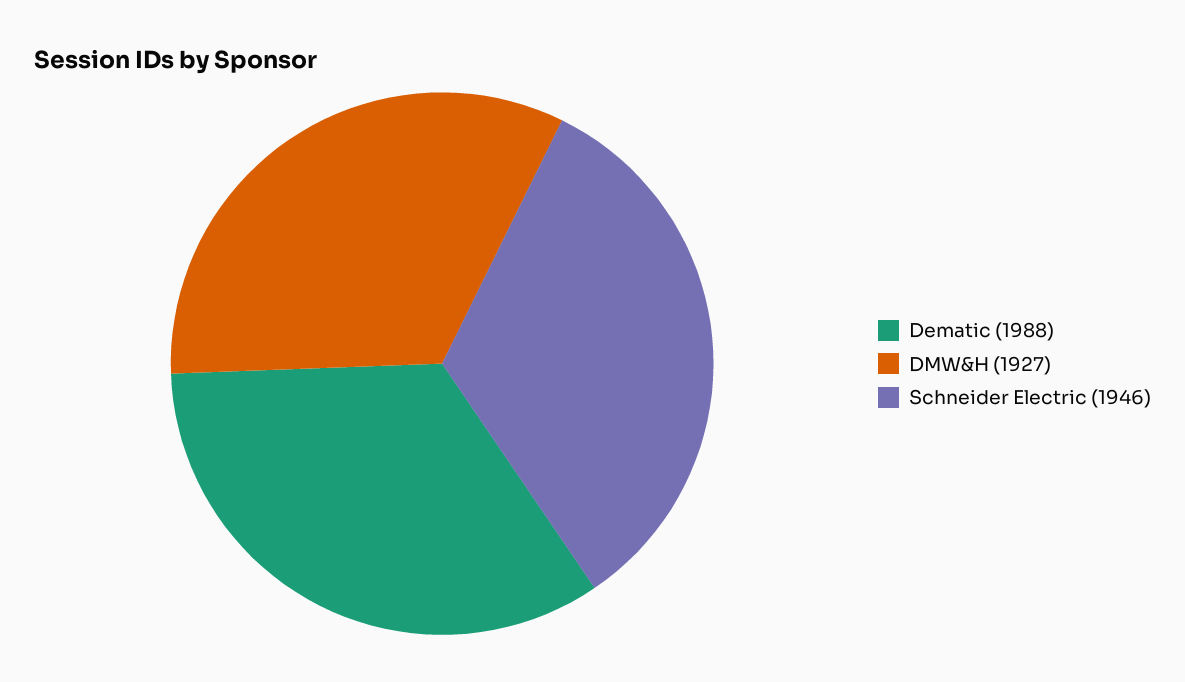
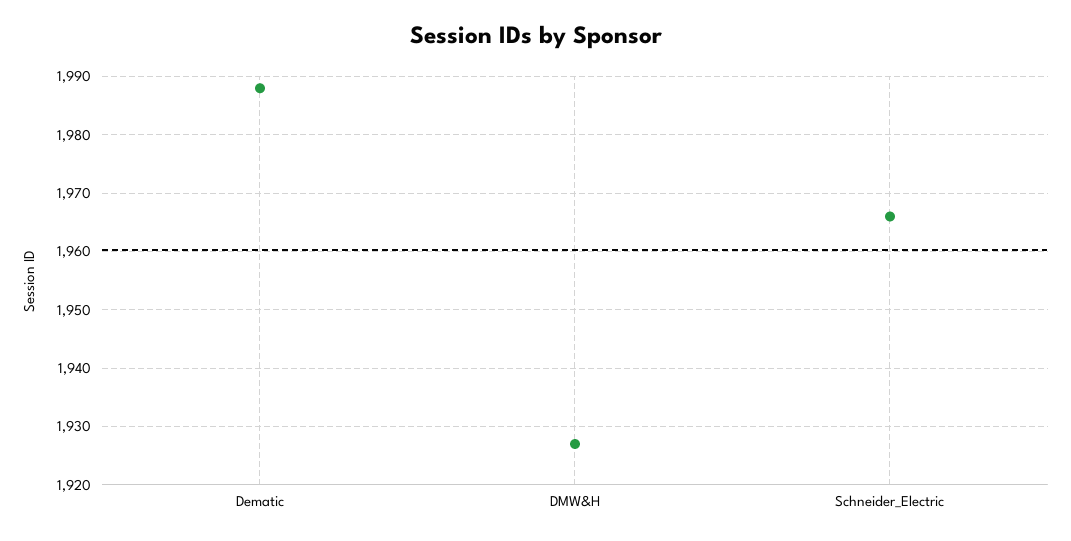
Schneider Electric: 1946 -> 1965

